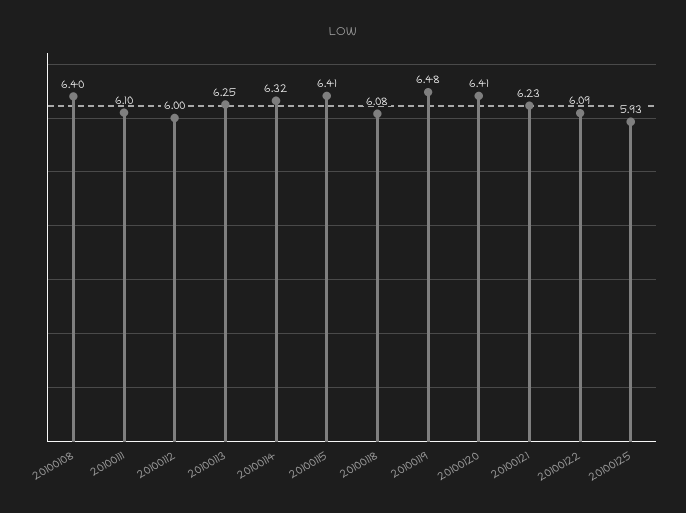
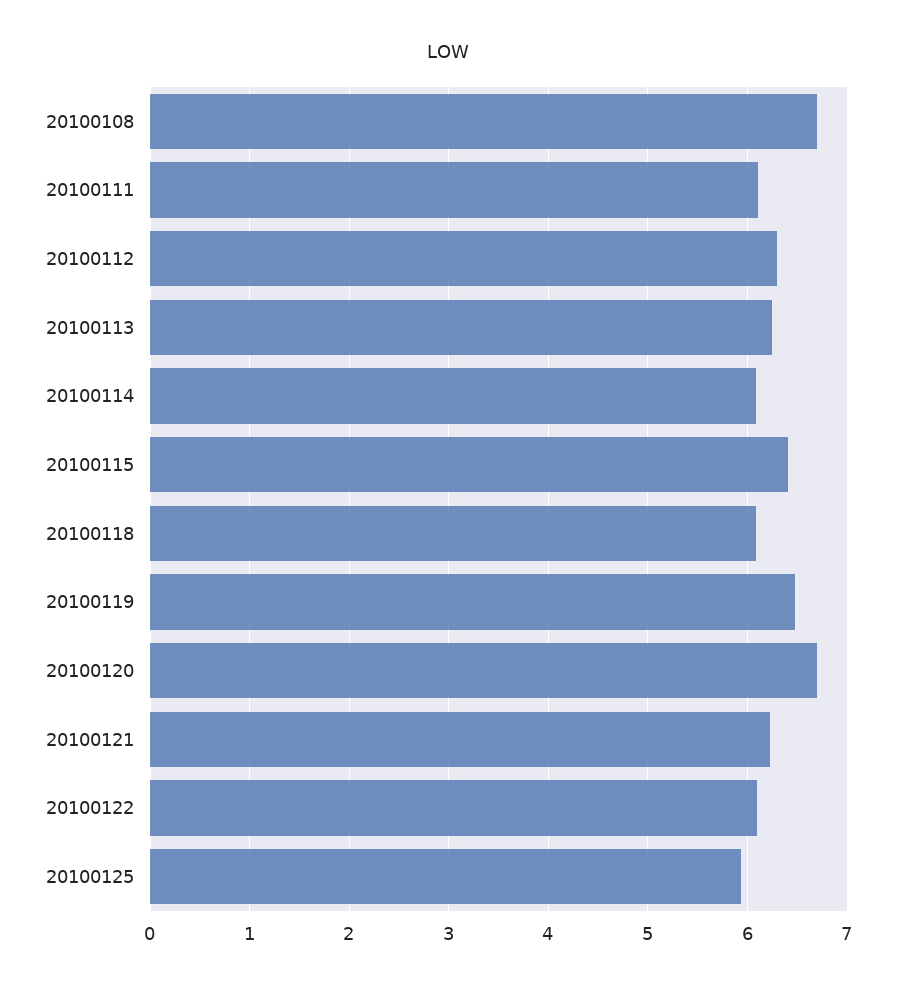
20100108: 6.4 -> 6.7
20100112: 6 -> 6.3
20100114: 6.32 -> 6.1
20100120: 6.41 -> 6.7

